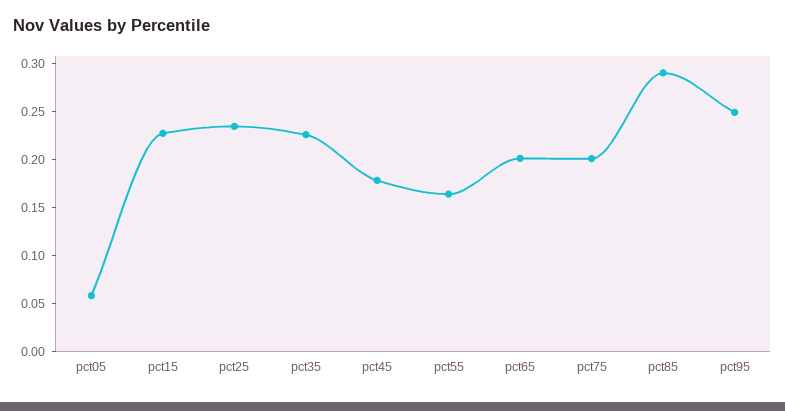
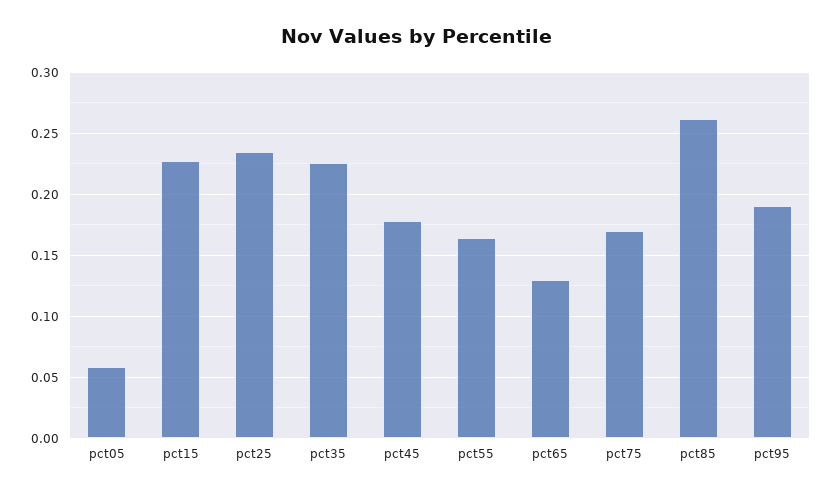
pct65: 0.2 -> 0.13
pct75: 0.2 -> 0.17
pct85: 0.29 -> 0.26
pct95: 0.25 -> 0.19

